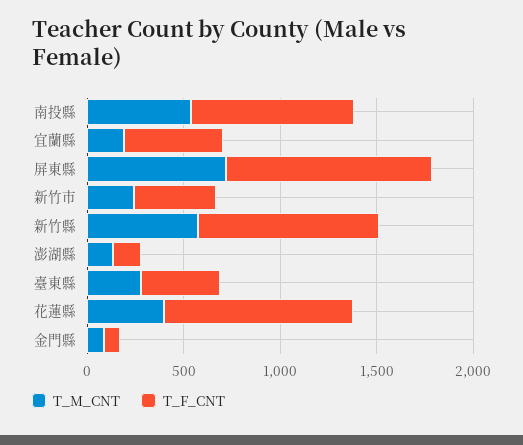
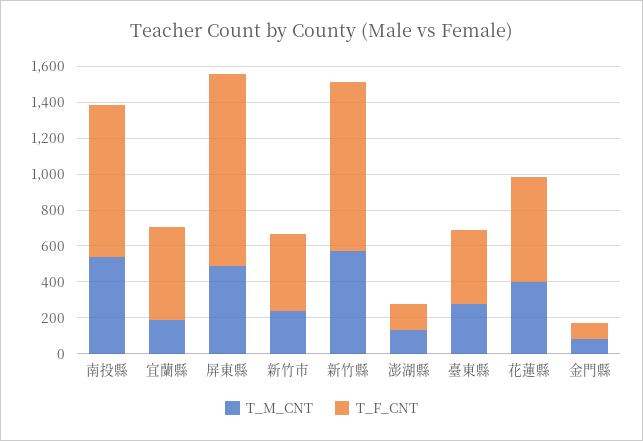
T_M_CNT, 屏東縣: 700 -> 500
T_F_CNT, 花蓮縣: 1000 -> 600

